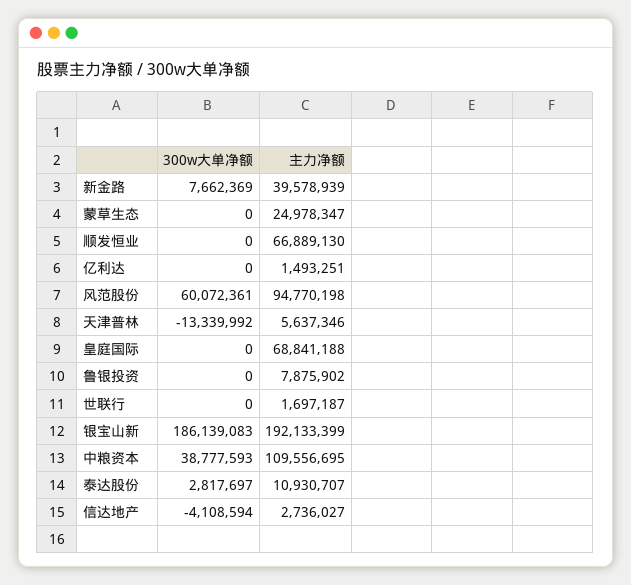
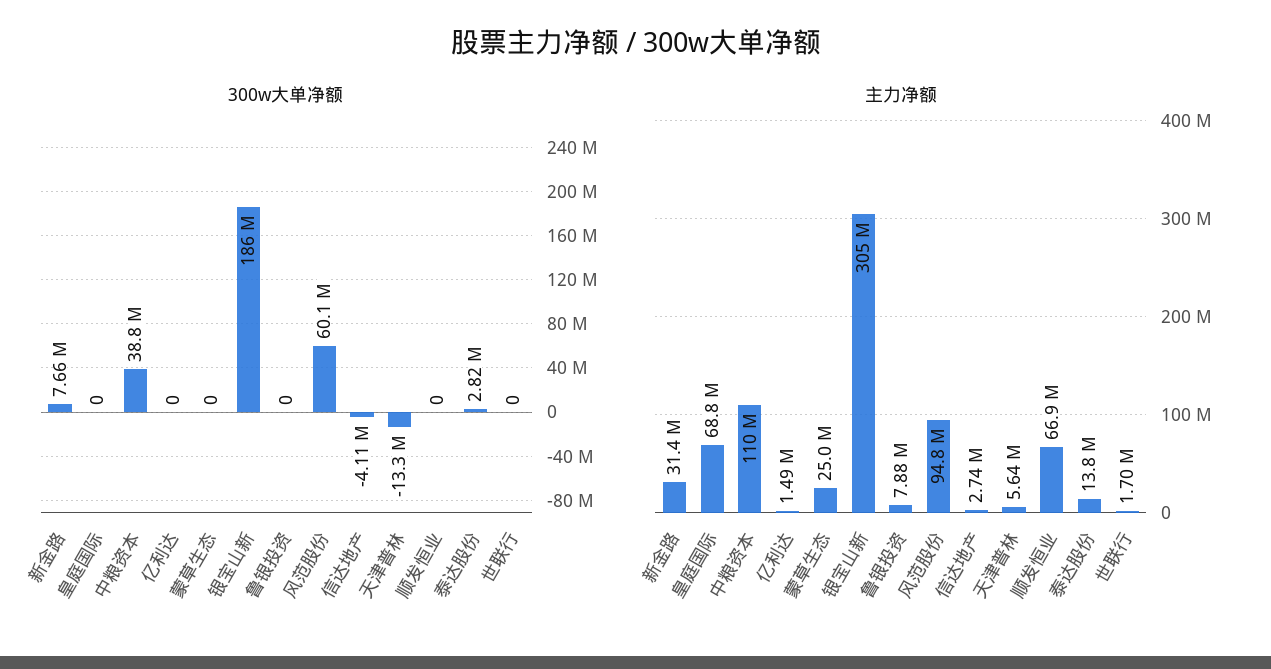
主力净额, 新金路: 39578939 -> 31400000
主力净额, 银宝山新: 192133399 -> 305000000
主力净额, 泰达股份: 10930707 -> 13800000

